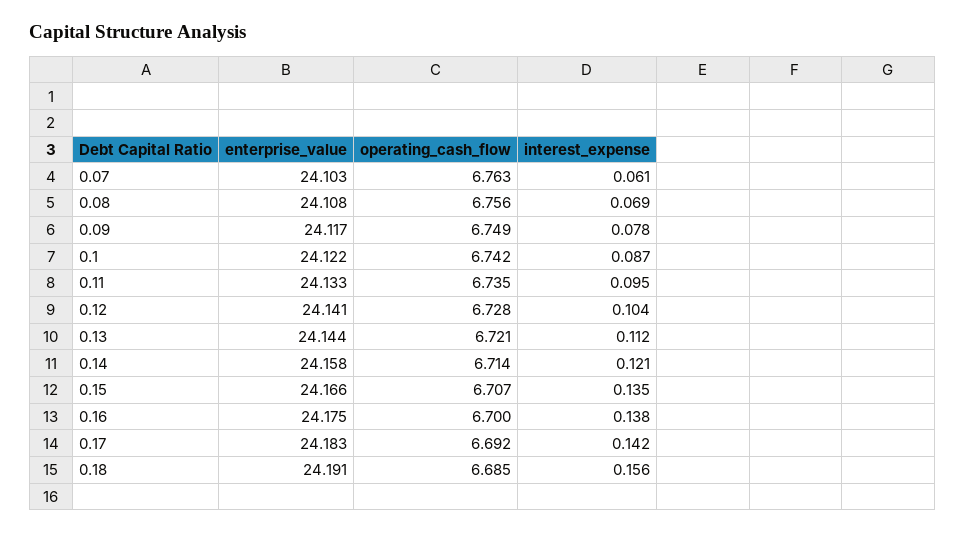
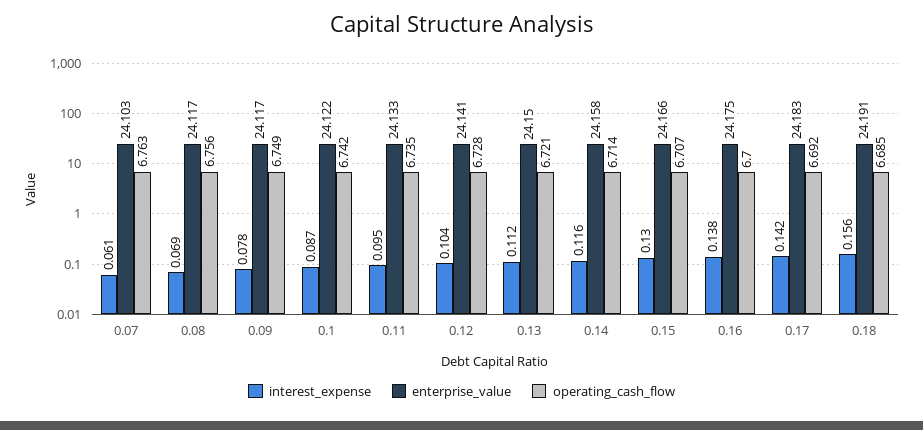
enterprise_value, 0.08: 24.108 -> 24.117
enterprise_value, 0.13: 24.144 -> 24.15
interest_expense, 0.14: 0.121 -> 0.116
interest_expense, 0.15: 0.135 -> 0.13

